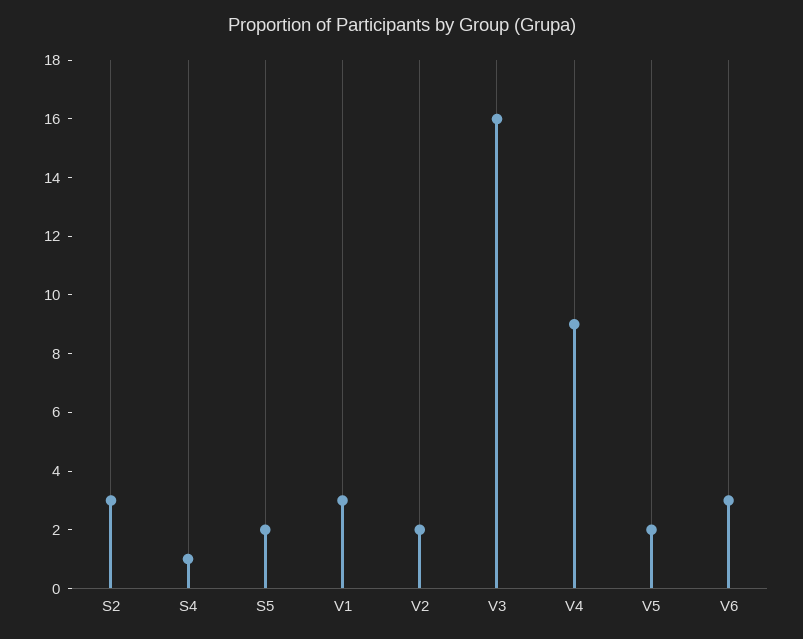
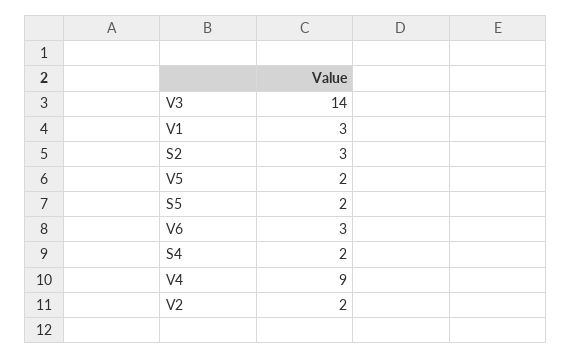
S4: 1 -> 2
V3: 16 -> 14

